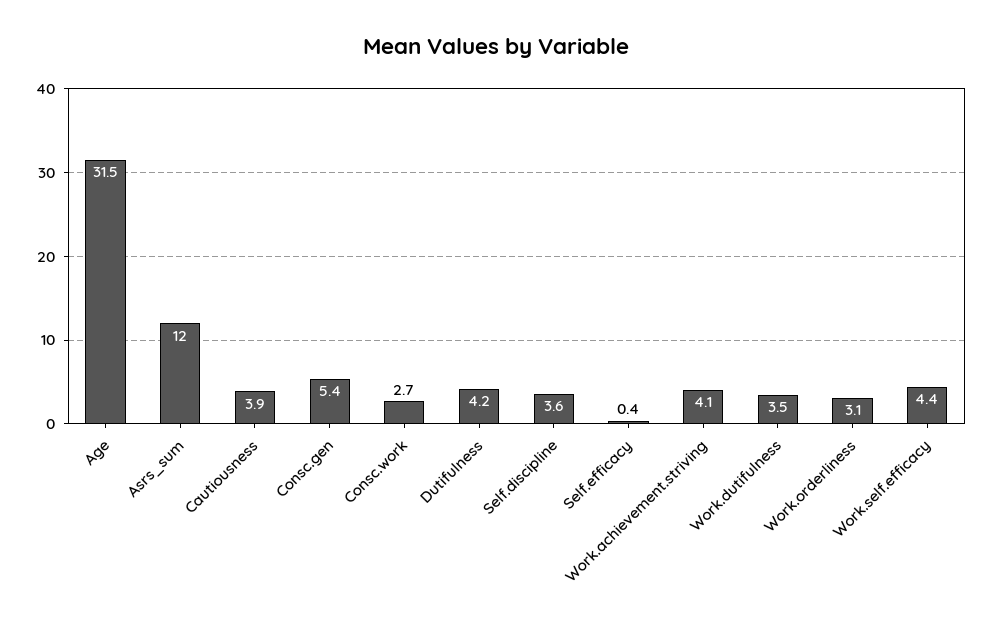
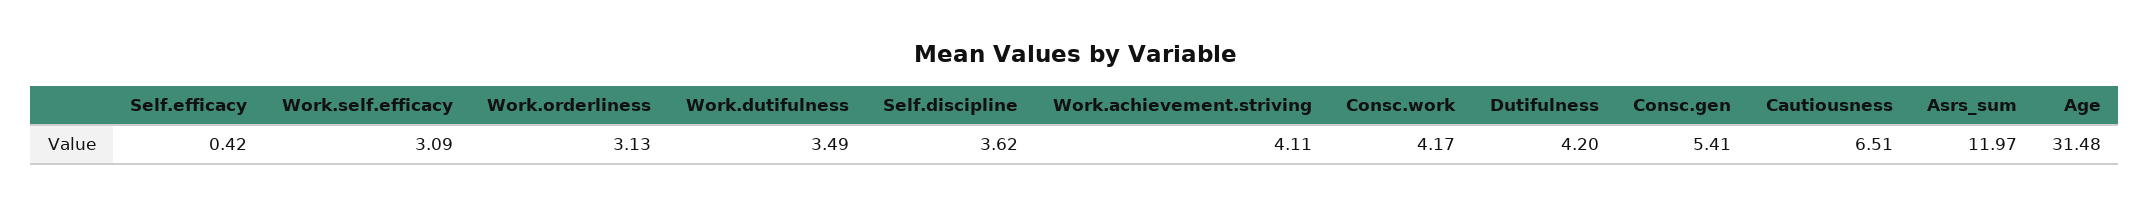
Cautiousness: 3.9 -> 6.51
Consc.work: 2.7 -> 4.17
Work.self.efficacy: 4.4 -> 3.09

